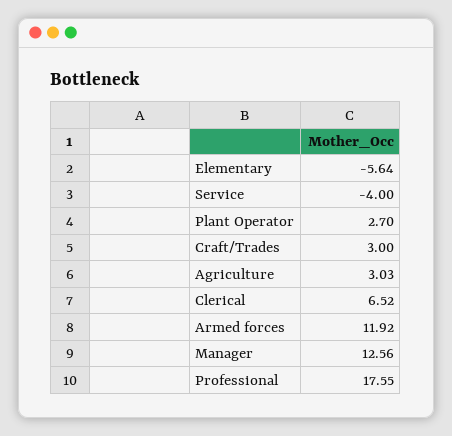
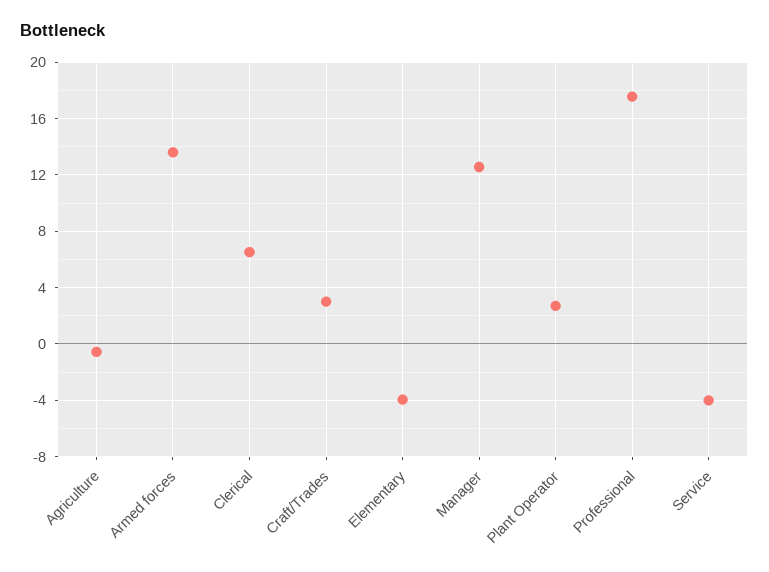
Elementary: -5.64 -> -4
Agriculture: 3.03 -> -0.5
Armed forces: 11.92 -> 13.5

